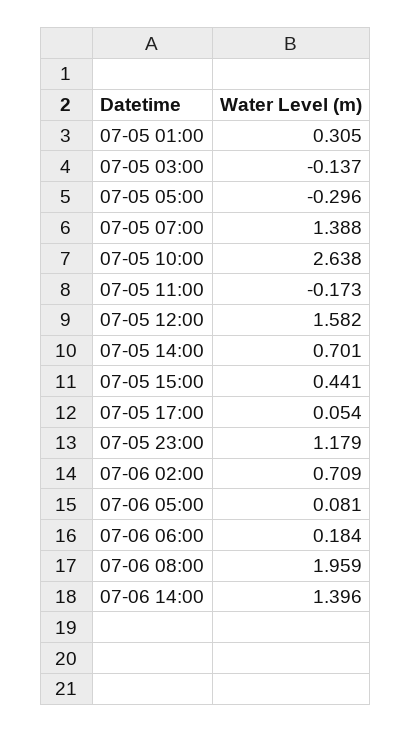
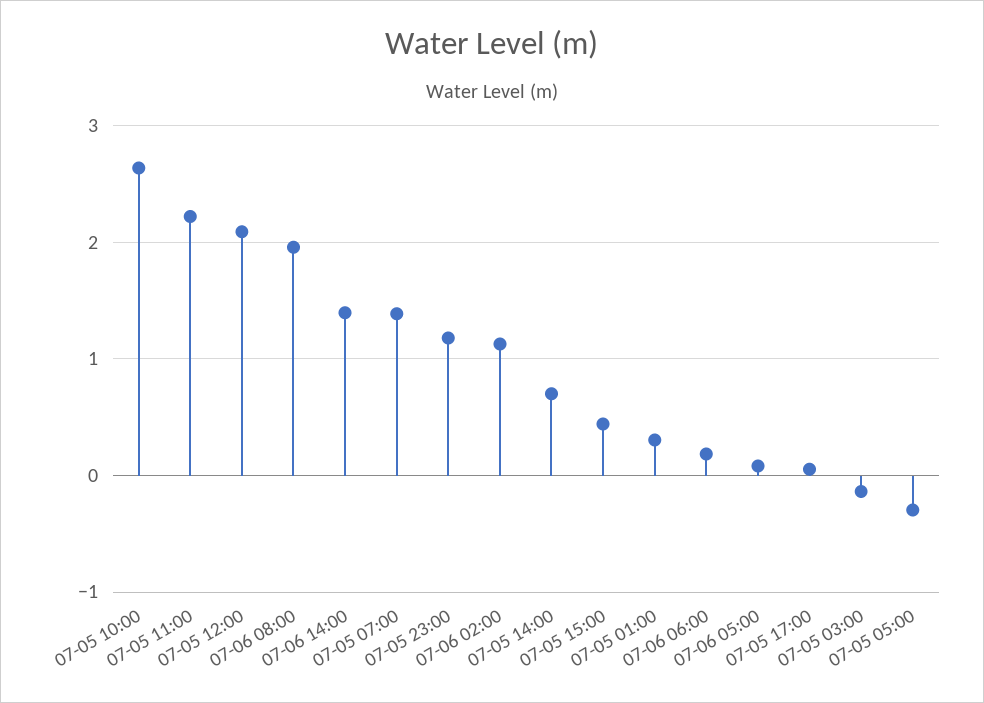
07-05 11:00: -0.173 -> 2.2
07-05 12:00: 1.582 -> 2.1
07-06 02:00: 0.709 -> 1.1

